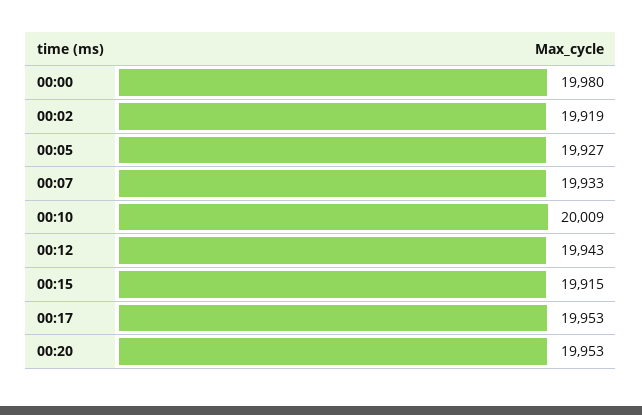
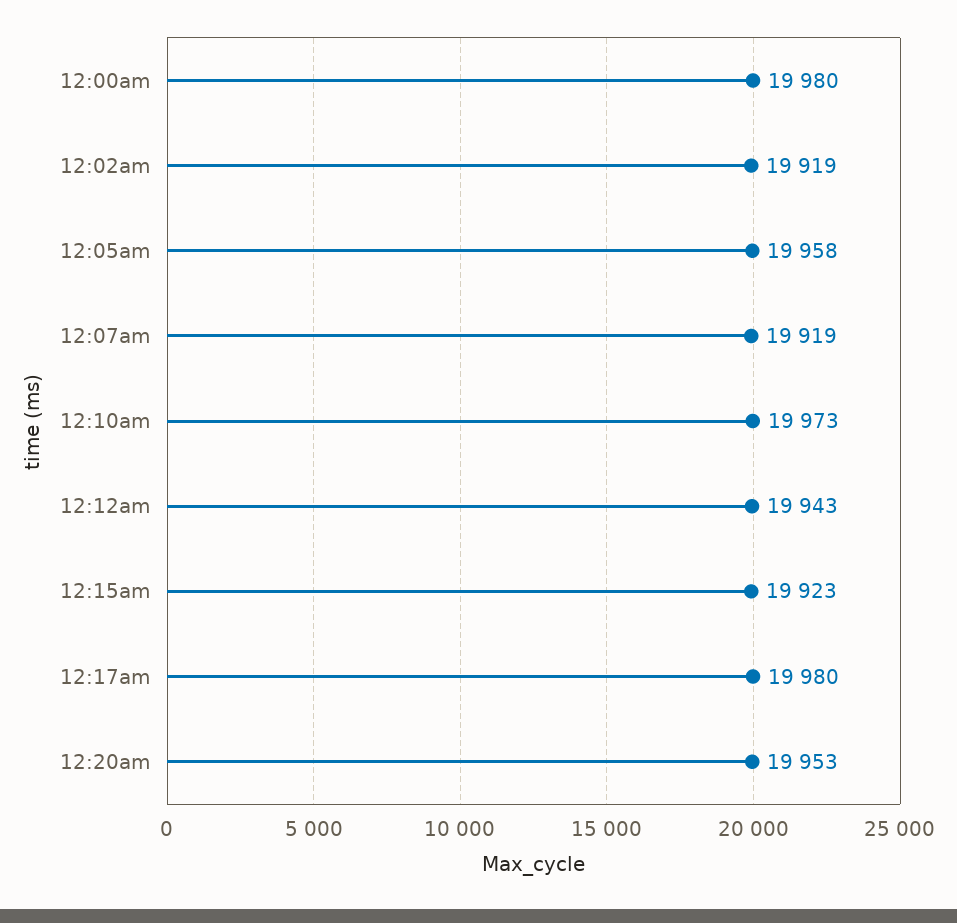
00:05: 19927 -> 19958
00:07: 19933 -> 19919
00:10: 20009 -> 19973
00:15: 19915 -> 19923
00:17: 19953 -> 19980

